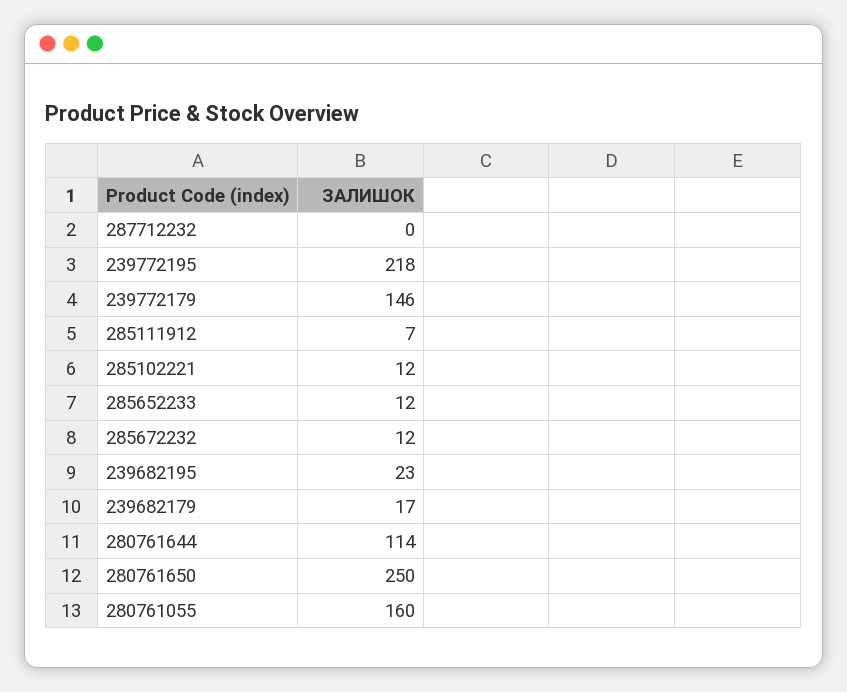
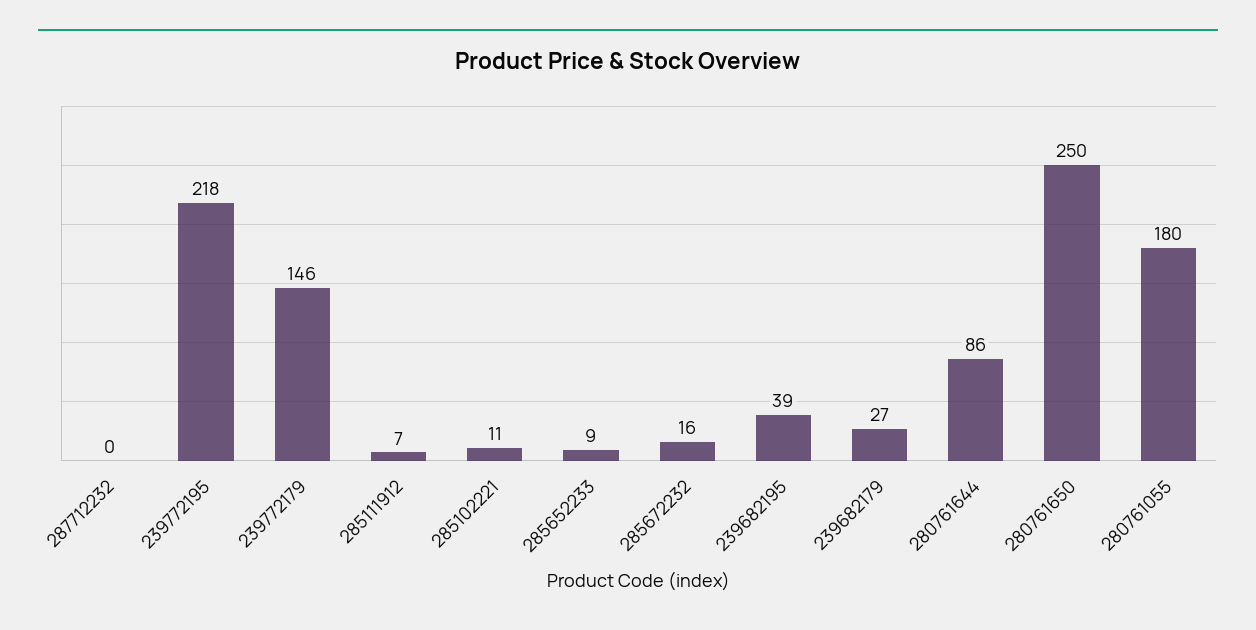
285102221: 12 -> 11
285652233: 12 -> 9
285672232: 12 -> 16
239682195: 23 -> 39
239682179: 17 -> 27
280761644: 114 -> 86
280761055: 160 -> 180

